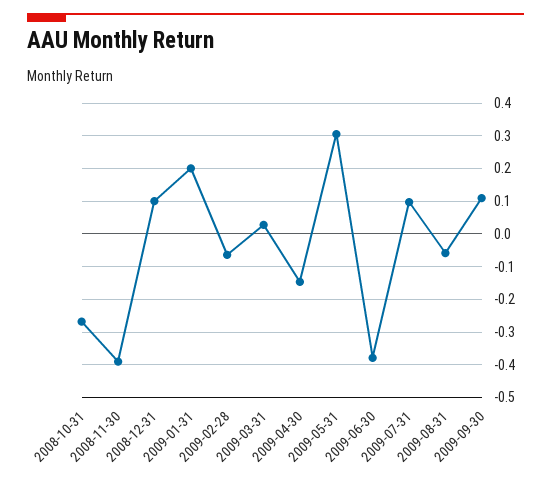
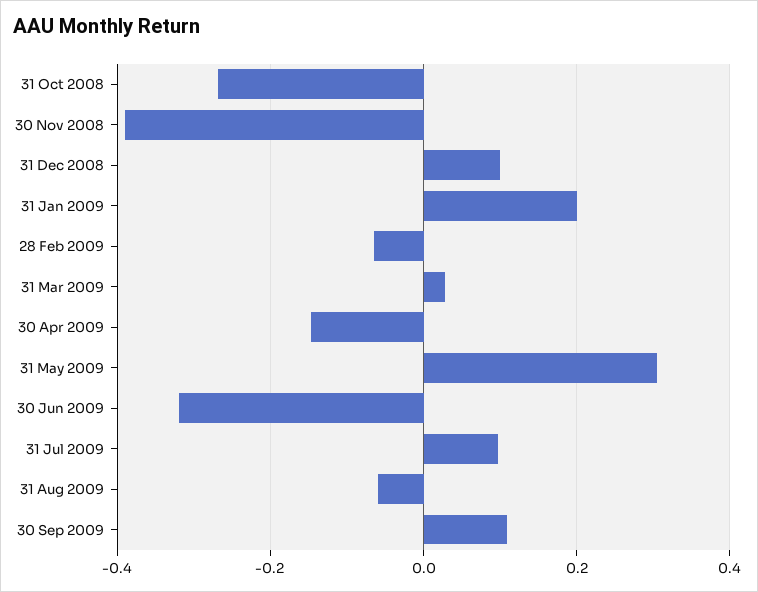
2009-06-30: -0.38 -> -0.32

